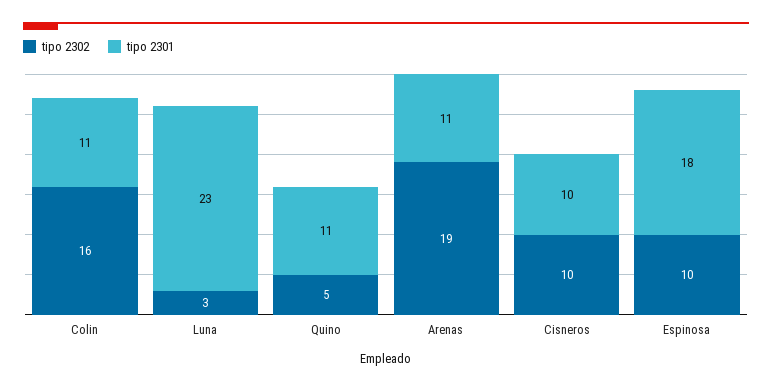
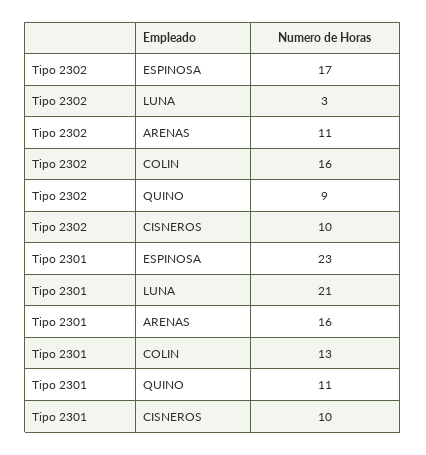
tipo 2301, Colin: 11 -> 13
tipo 2301, Luna: 23 -> 21
tipo 2302, Quino: 5 -> 9
tipo 2302, Arenas: 19 -> 11
tipo 2301, Arenas: 11 -> 16
tipo 2302, Espinosa: 10 -> 17
tipo 2301, Espinosa: 18 -> 23

